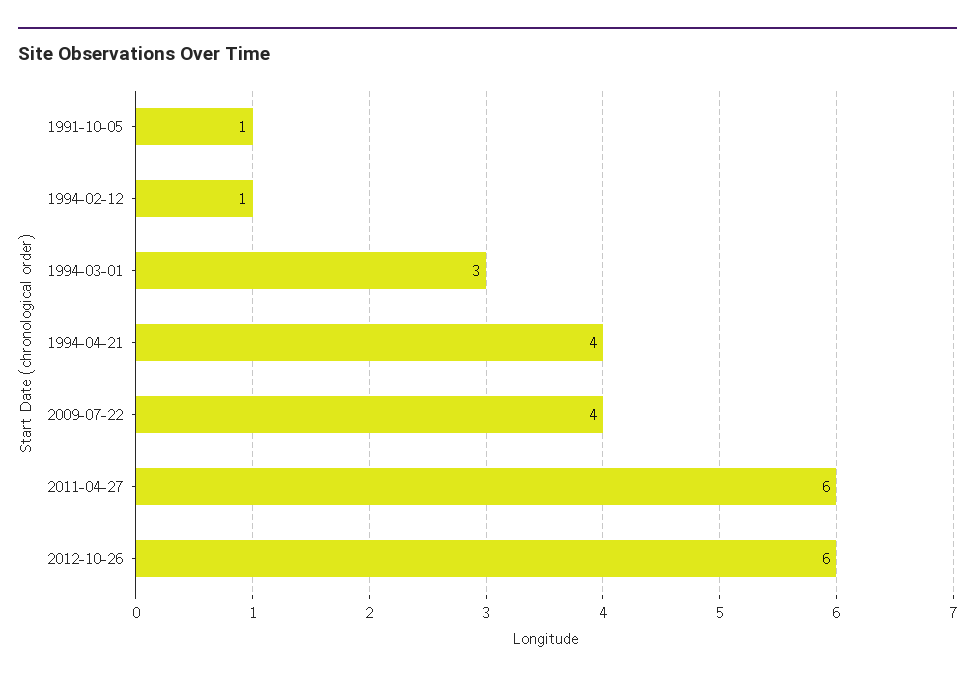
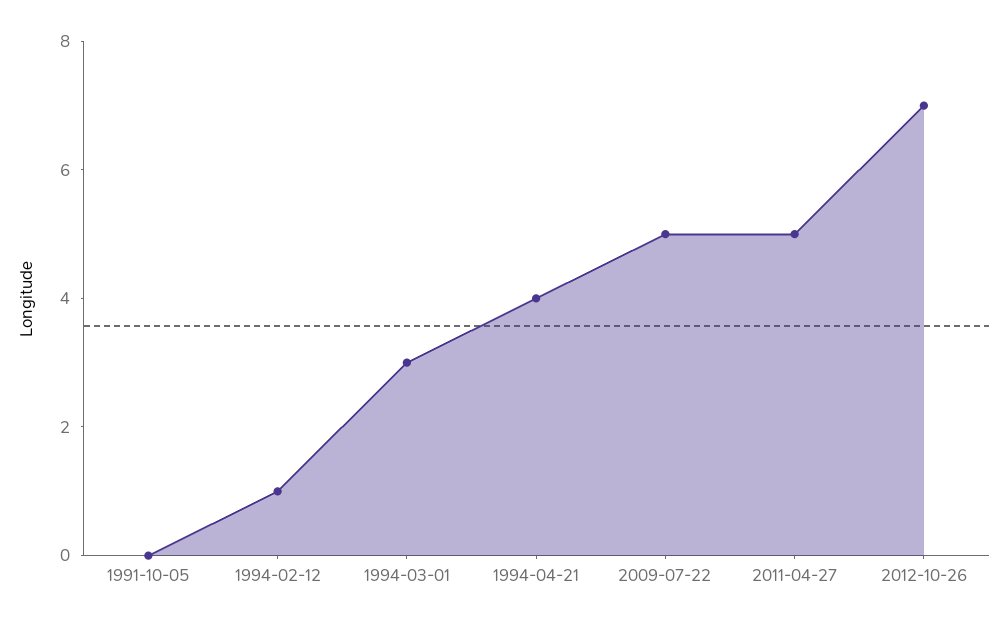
1991-10-05: 1 -> 0
2009-07-22: 4 -> 5
2011-04-27: 6 -> 5
2012-10-26: 6 -> 7

